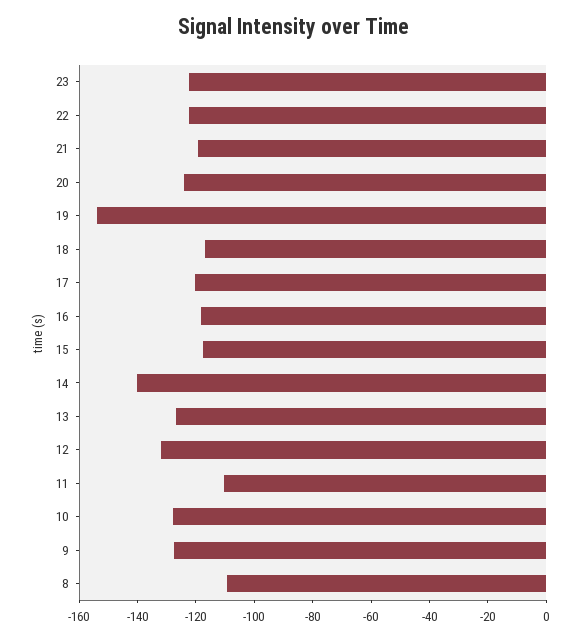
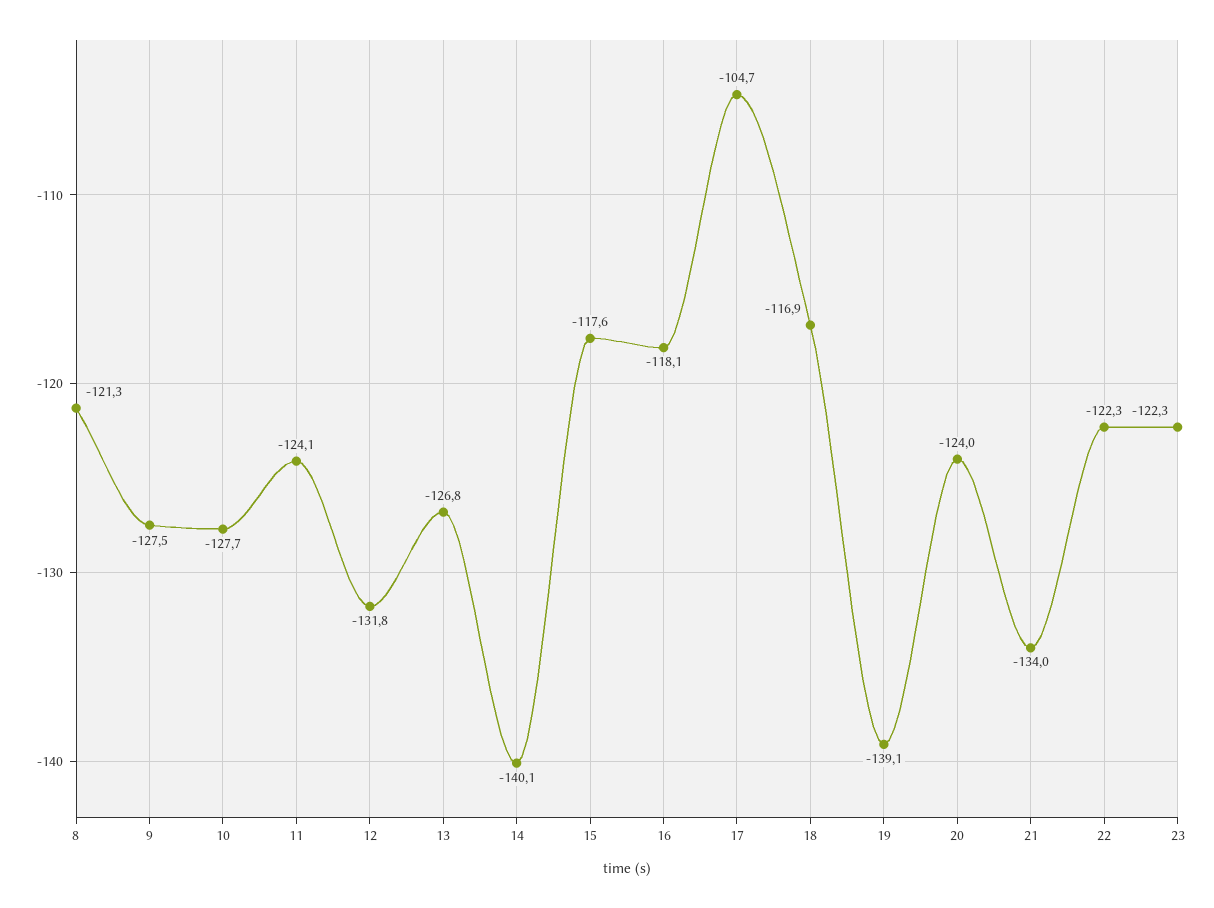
21: -120 -> -134
19: -155 -> -139.1
17: -120 -> -104.7
11: -110 -> -124.1
8: -110 -> -121.3

